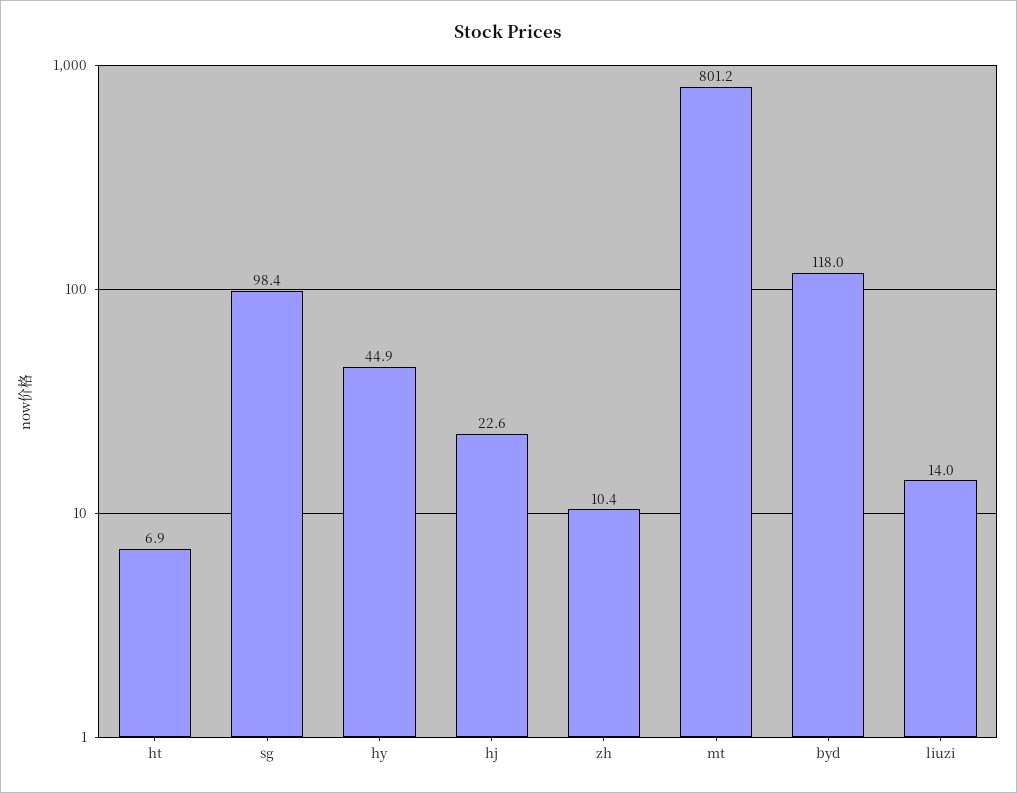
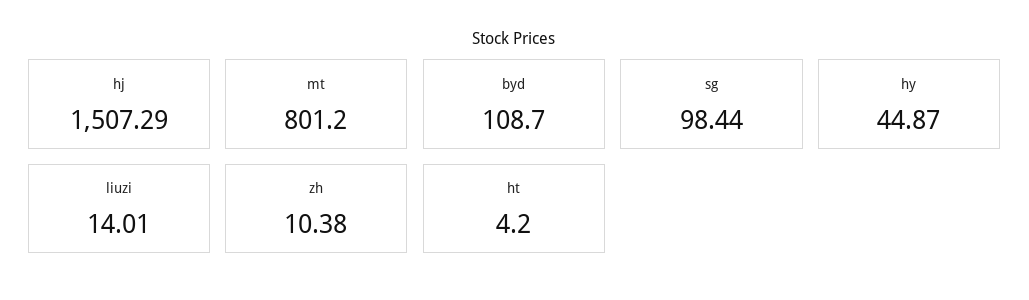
ht: 6.9 -> 4.2
hj: 22.6 -> 1507.29
byd: 118 -> 108.7

